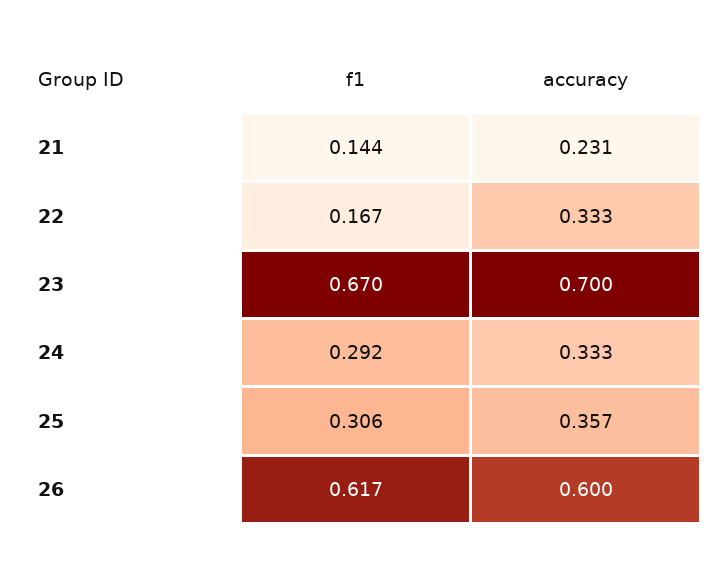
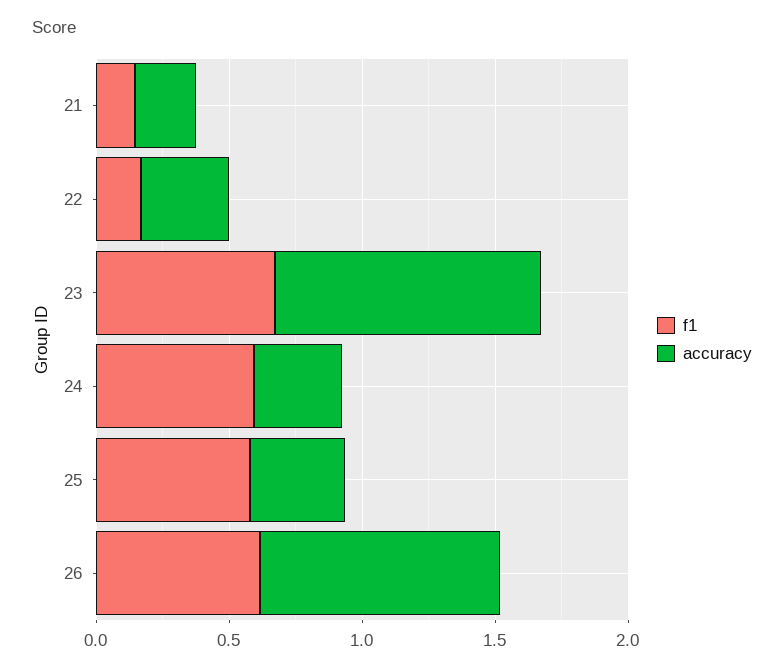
accuracy, 23: 0.7 -> 1
f1, 24: 0.292 -> 0.6
f1, 25: 0.306 -> 0.6
accuracy, 26: 0.6 -> 0.9

